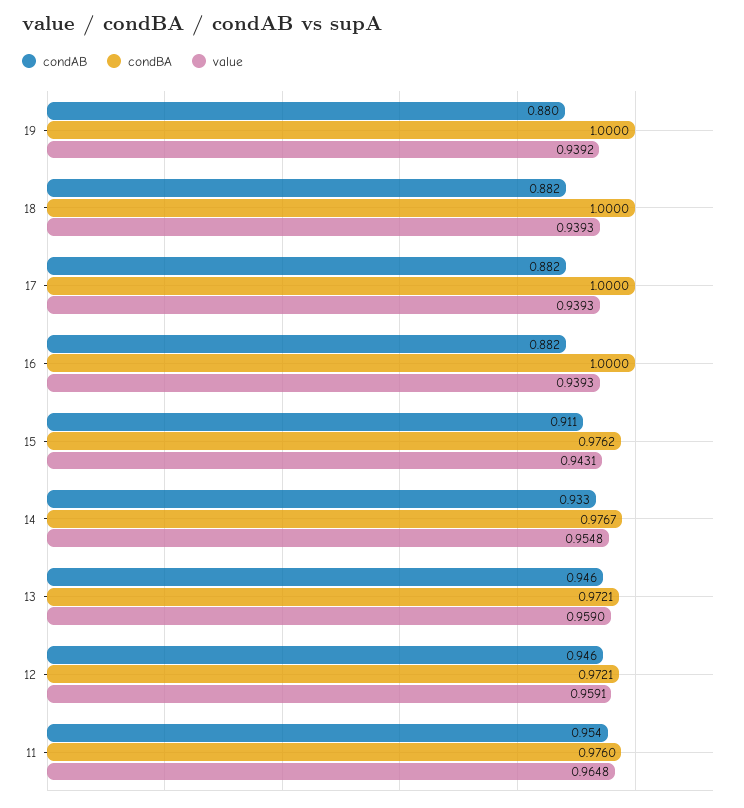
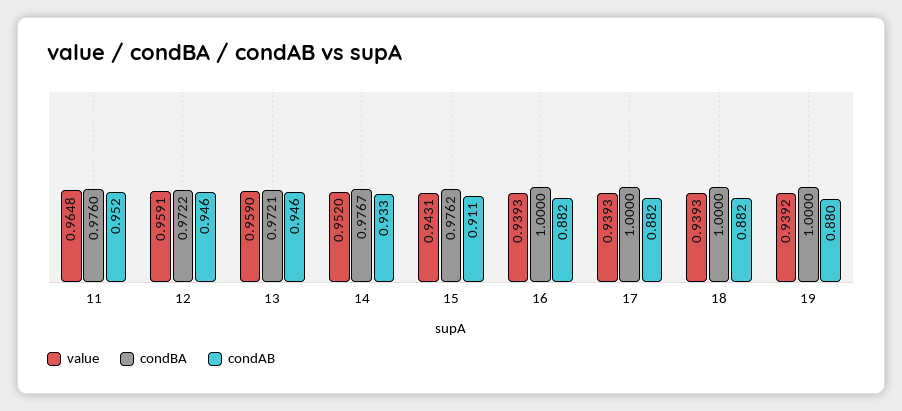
value, 14: 0.9548 -> 0.952
condBA, 12: 0.9721 -> 0.9722
condAB, 11: 0.954 -> 0.952

